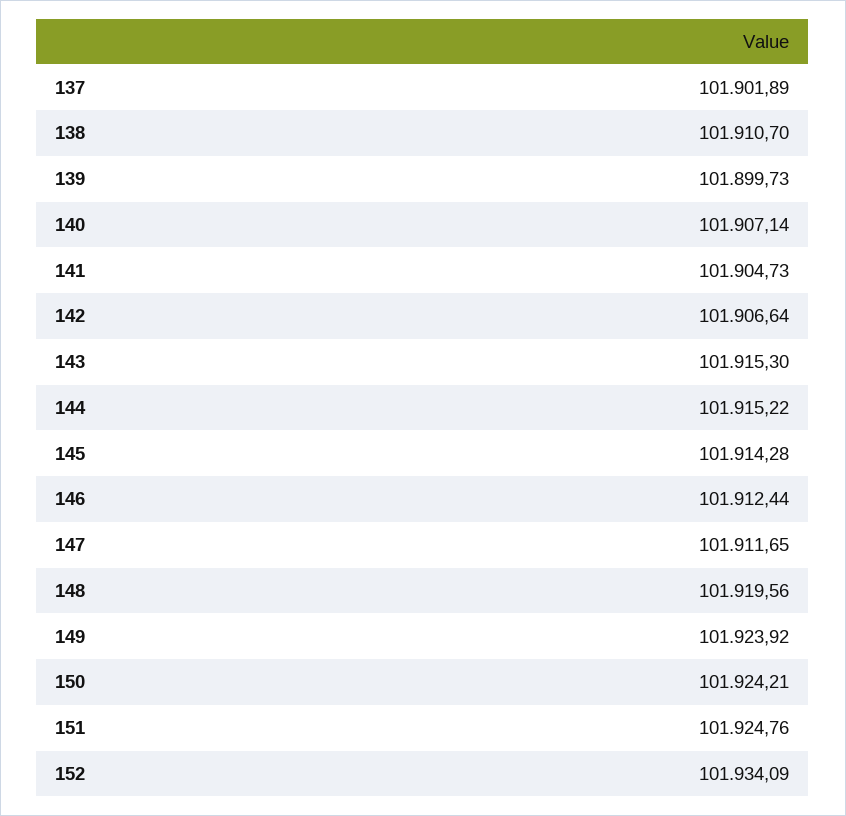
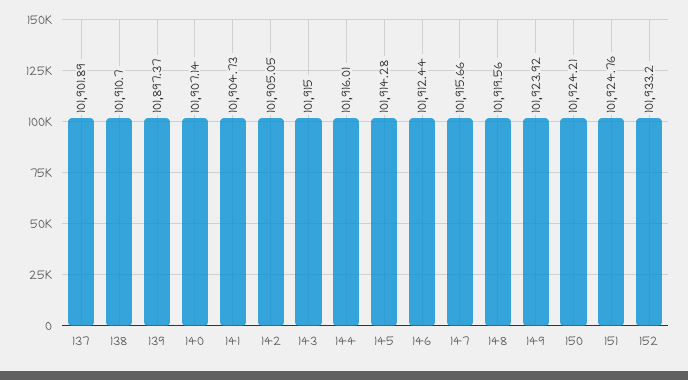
139: 101899.73 -> 101897.37
142: 101906.64 -> 101905.05
143: 101915.3 -> 101915
144: 101915.22 -> 101916.01
147: 101911.65 -> 101915.66
152: 101934.09 -> 101933.2

